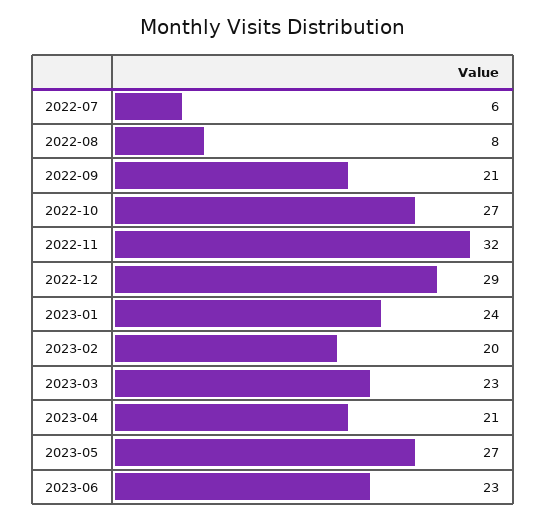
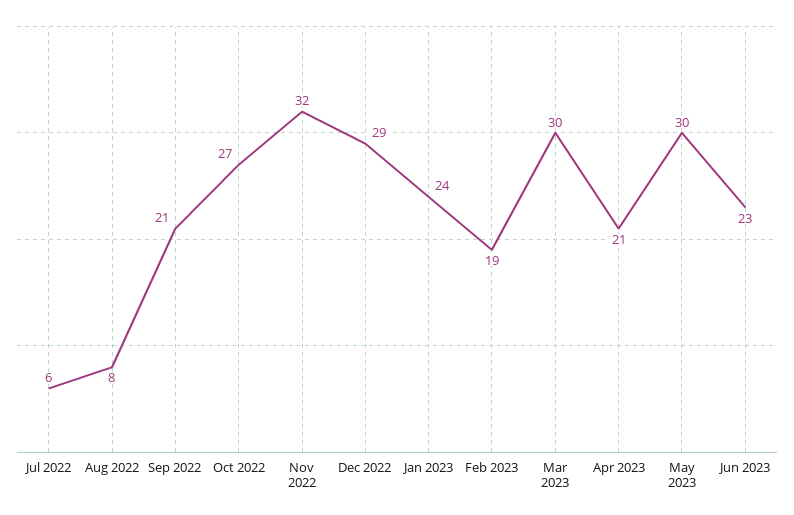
2023-02: 20 -> 19
2023-03: 23 -> 30
2023-05: 27 -> 30

